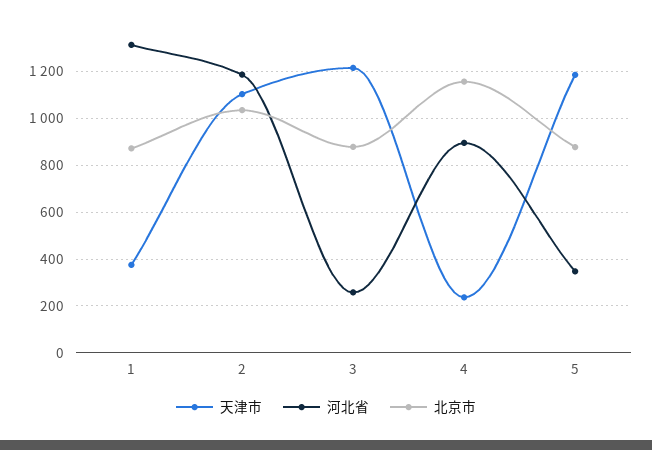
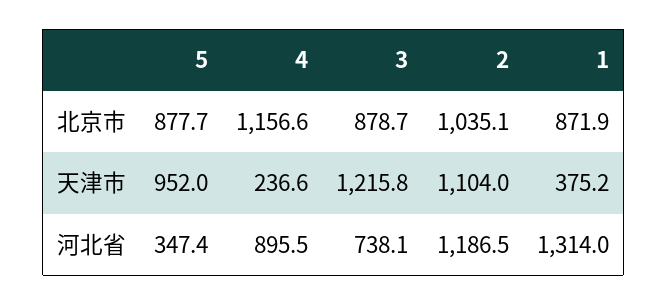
河北省, 3: 250 -> 738.1
天津市, 5: 1200 -> 952

